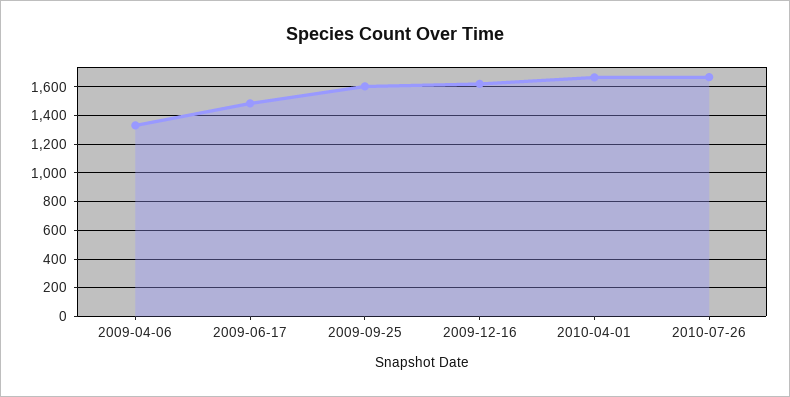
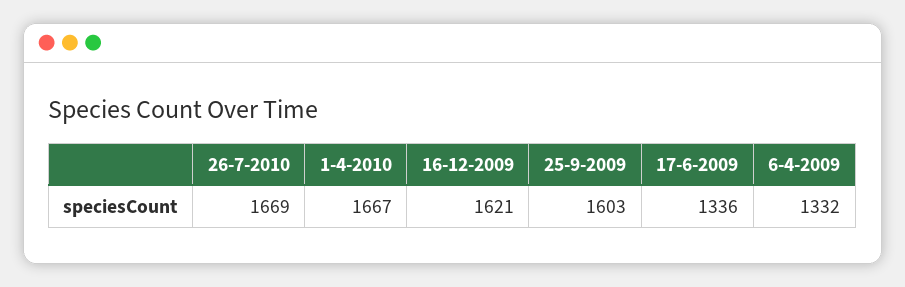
2009-06-17: 1500 -> 1336

